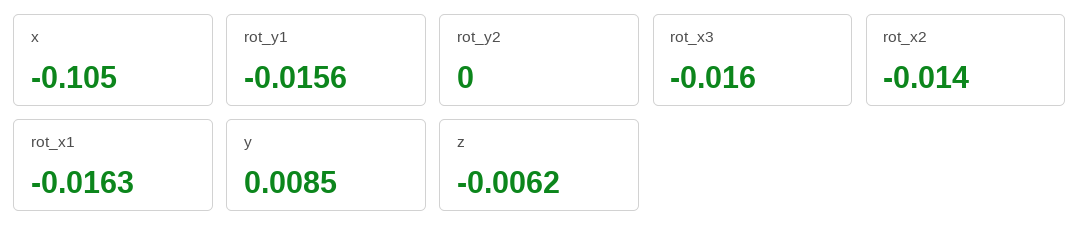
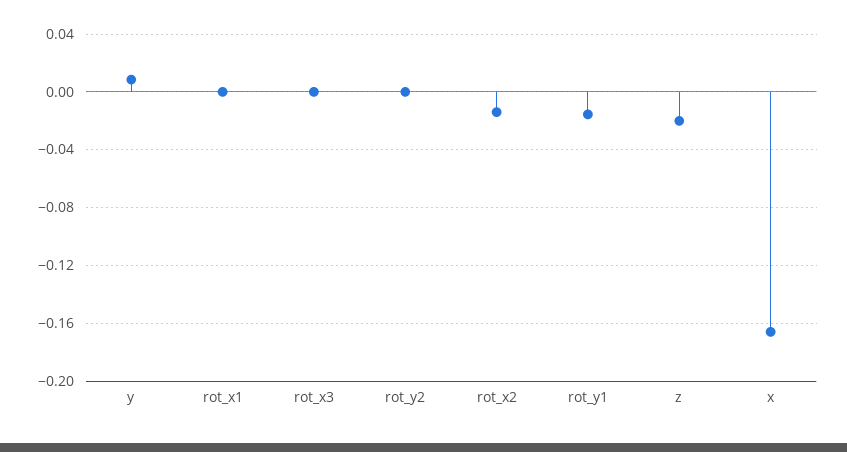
x: -0.105 -> -0.165
rot_x3: -0.016 -> 0
rot_x1: -0.0163 -> 0
z: -0.0062 -> -0.02

